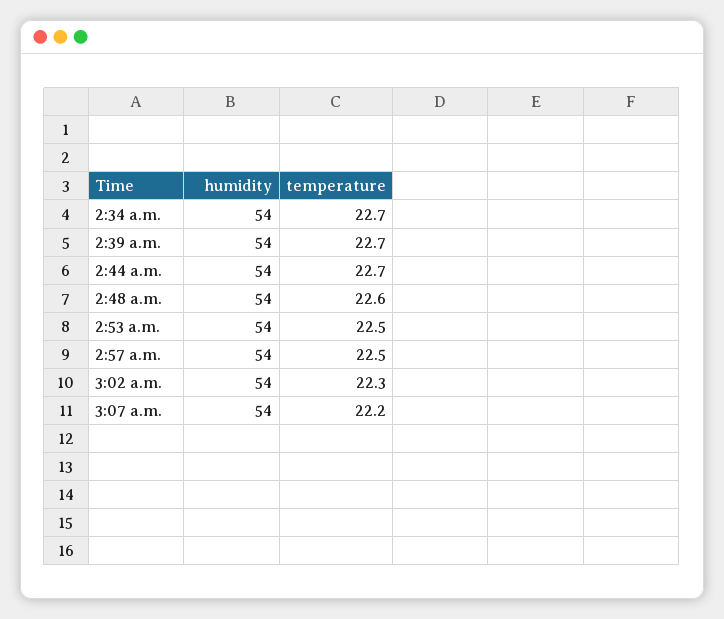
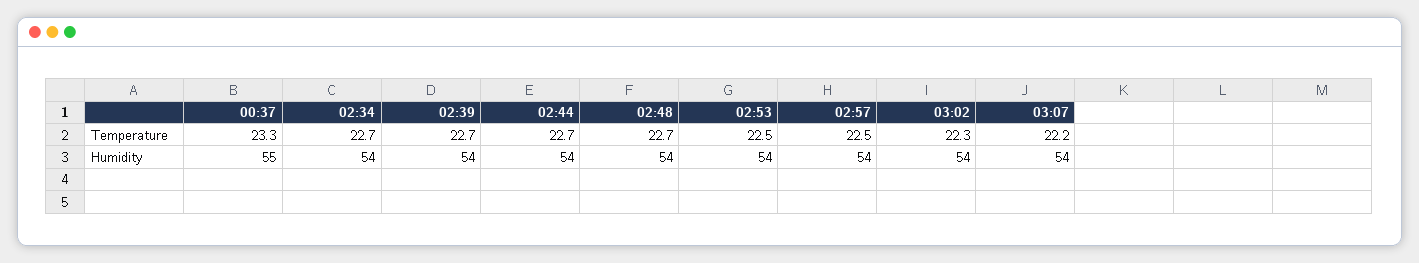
temperature, 2:48 a.m.: 22.6 -> 22.7
temperature, 00:37: none -> 23.3
humidity, 00:37: none -> 55

